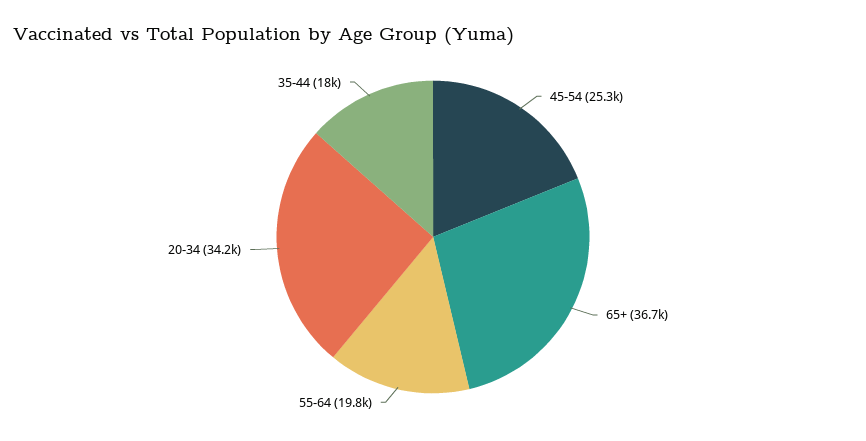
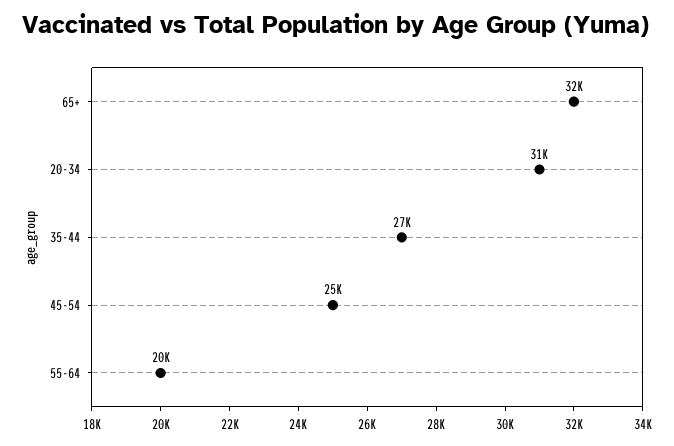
65+: 36700 -> 32000
20-34: 34200 -> 31000
35-44: 18000 -> 27000

